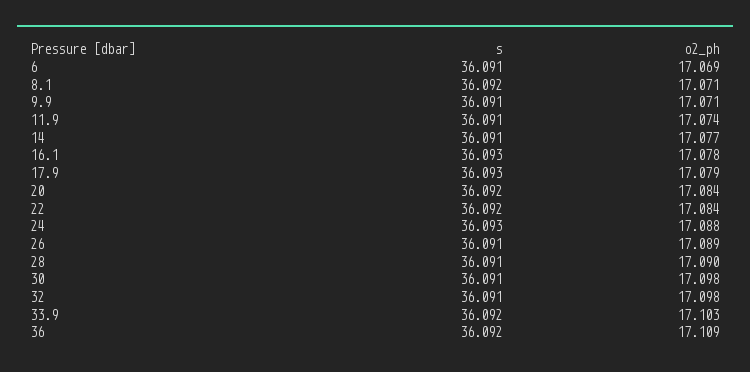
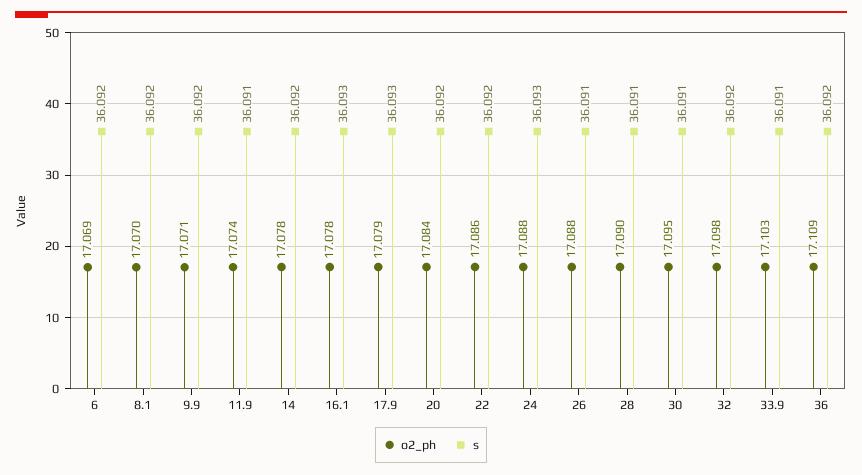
s, 6: 36.091 -> 36.092
o2_ph, 8.1: 17.071 -> 17.07
s, 9.9: 36.091 -> 36.092
s, 14: 36.091 -> 36.092
o2_ph, 14: 17.077 -> 17.078
o2_ph, 22: 17.084 -> 17.086
o2_ph, 26: 17.089 -> 17.088
o2_ph, 30: 17.098 -> 17.095
s, 32: 36.091 -> 36.092
s, 33.9: 36.092 -> 36.091

